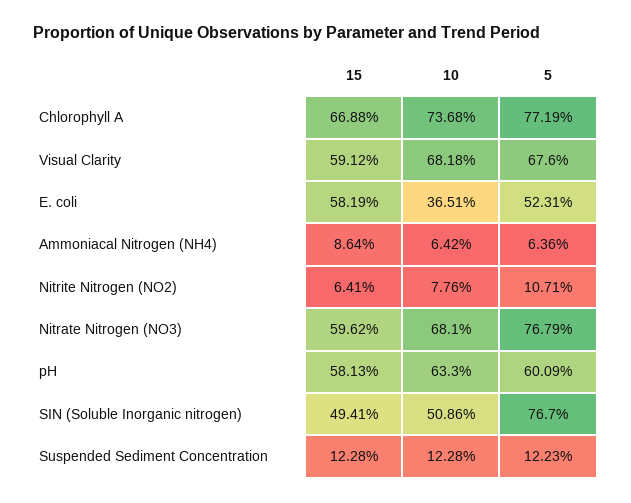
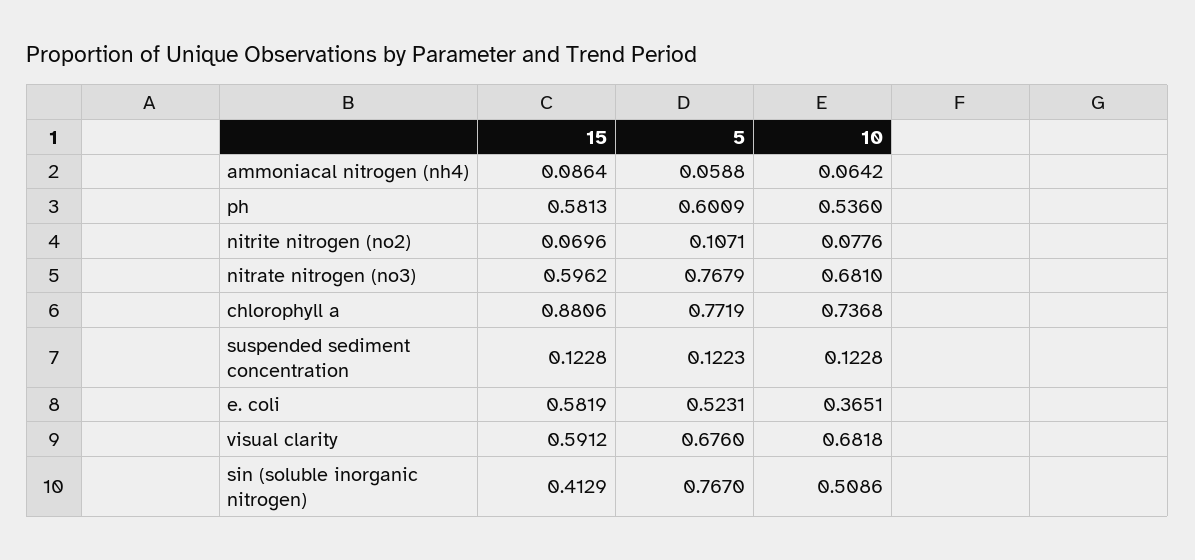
15, Chlorophyll A: 0.6688 -> 0.8806
5, Ammoniacal Nitrogen (NH4): 0.0636 -> 0.0588
15, Nitrite Nitrogen (NO2): 0.0641 -> 0.0696
10, pH: 0.633 -> 0.536
15, SIN (Soluble Inorganic nitrogen): 0.4941 -> 0.4129

